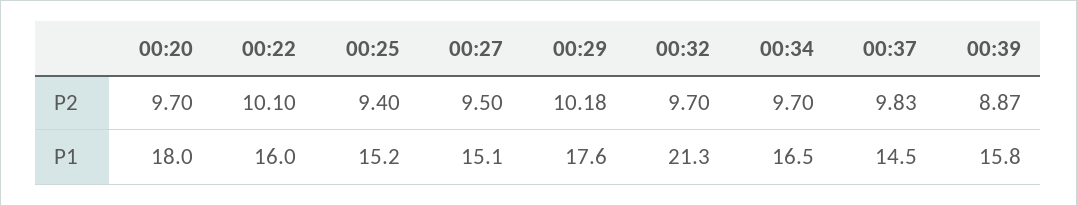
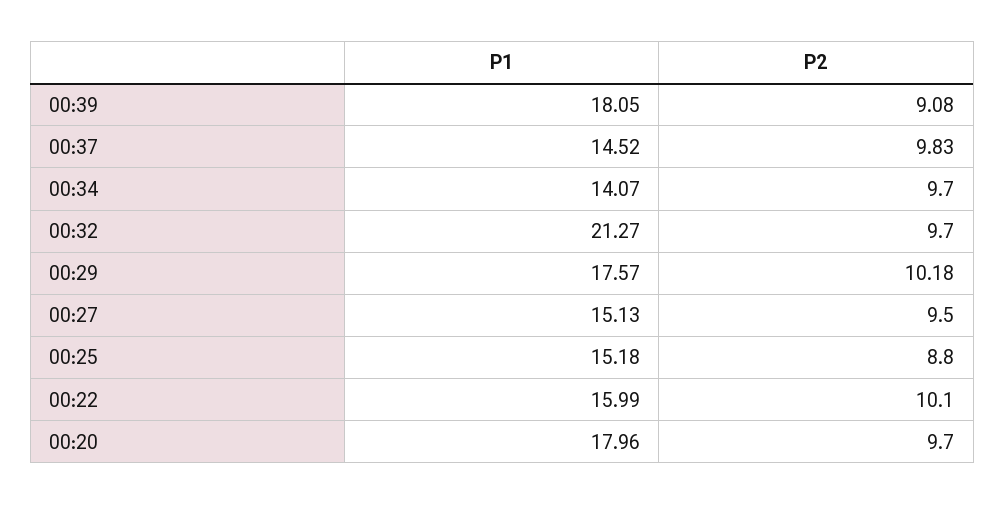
00:25, P2: 9.4 -> 8.8
00:39, P2: 8.87 -> 9.08
00:34, P1: 16.5 -> 14.07
00:39, P1: 15.8 -> 18.05

